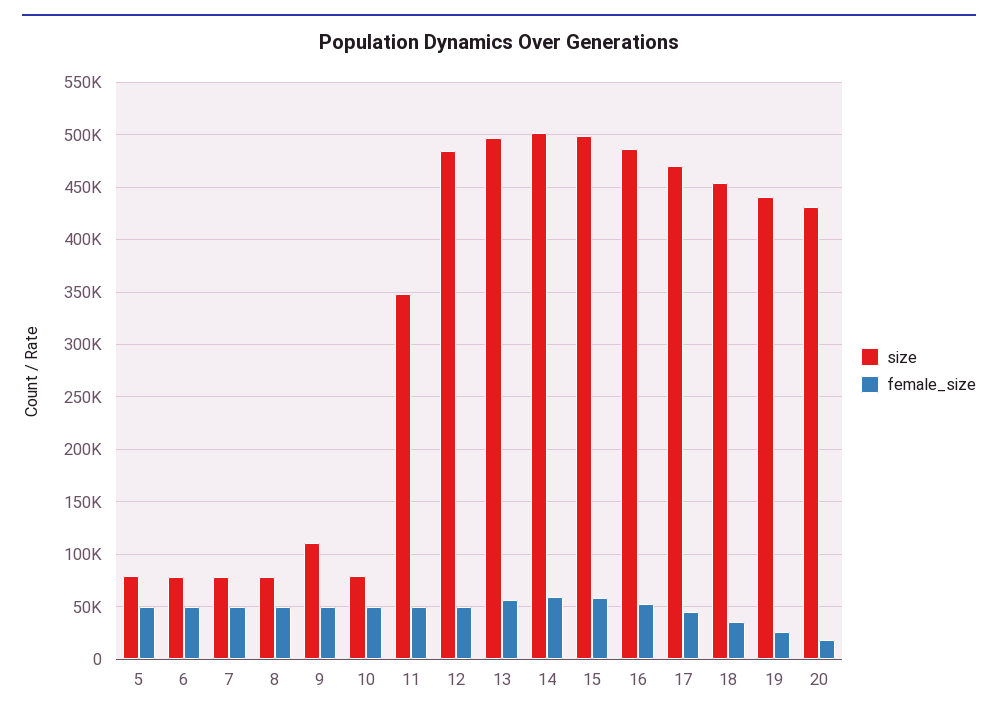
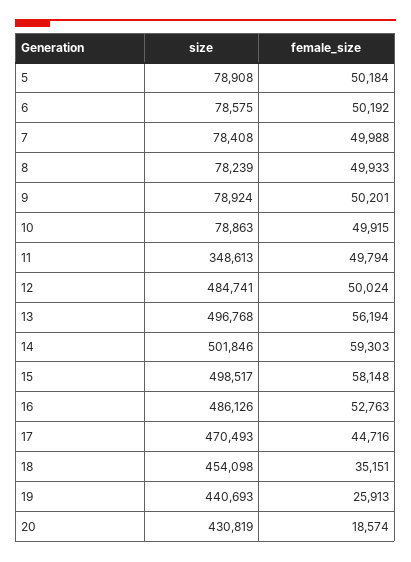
size, 9: 110000 -> 78924

